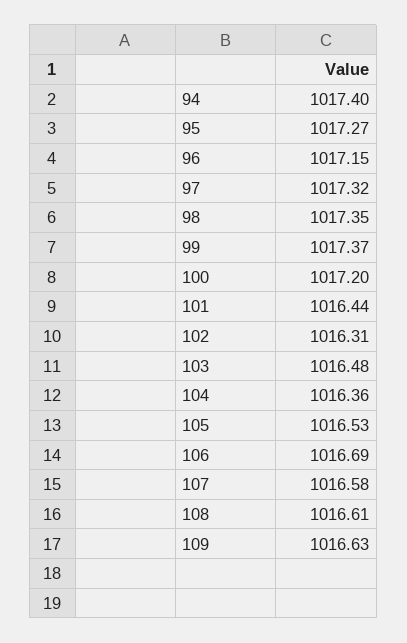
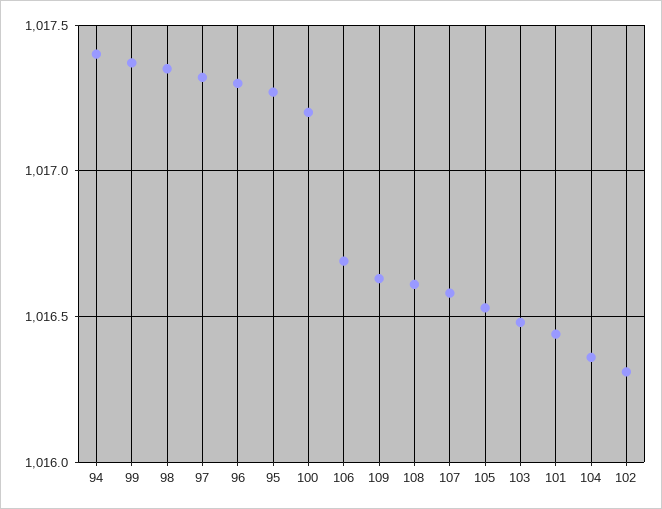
96: 1017.15 -> 1017.3

